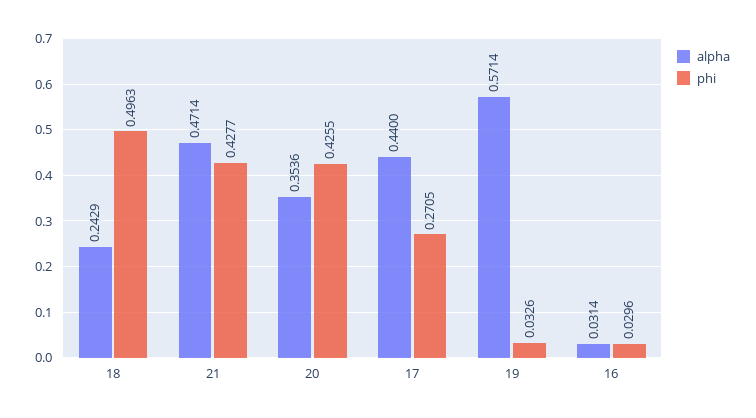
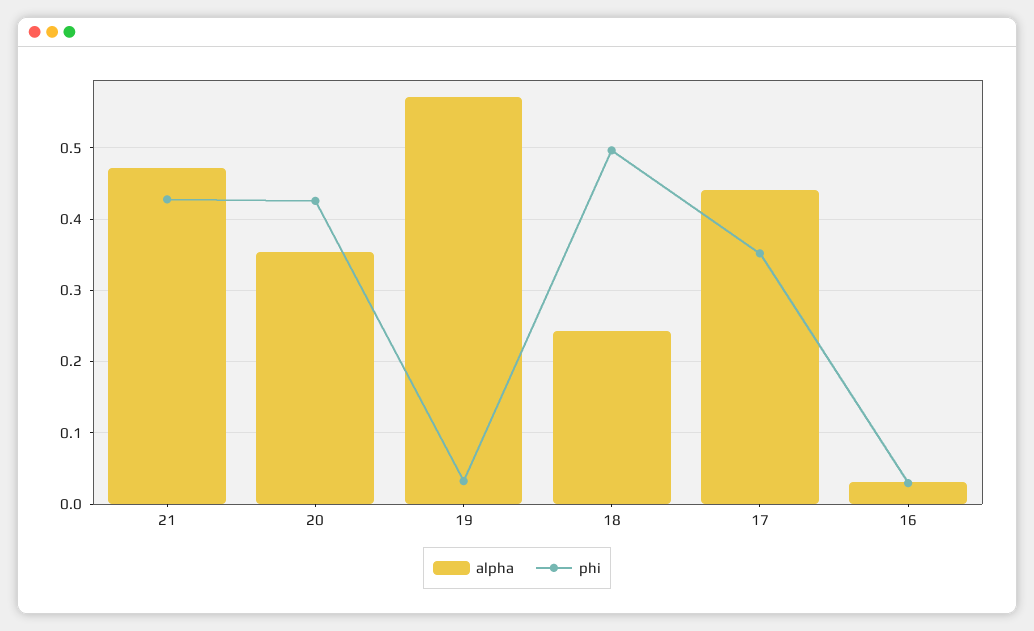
phi, 17: 0.2705 -> 0.35

